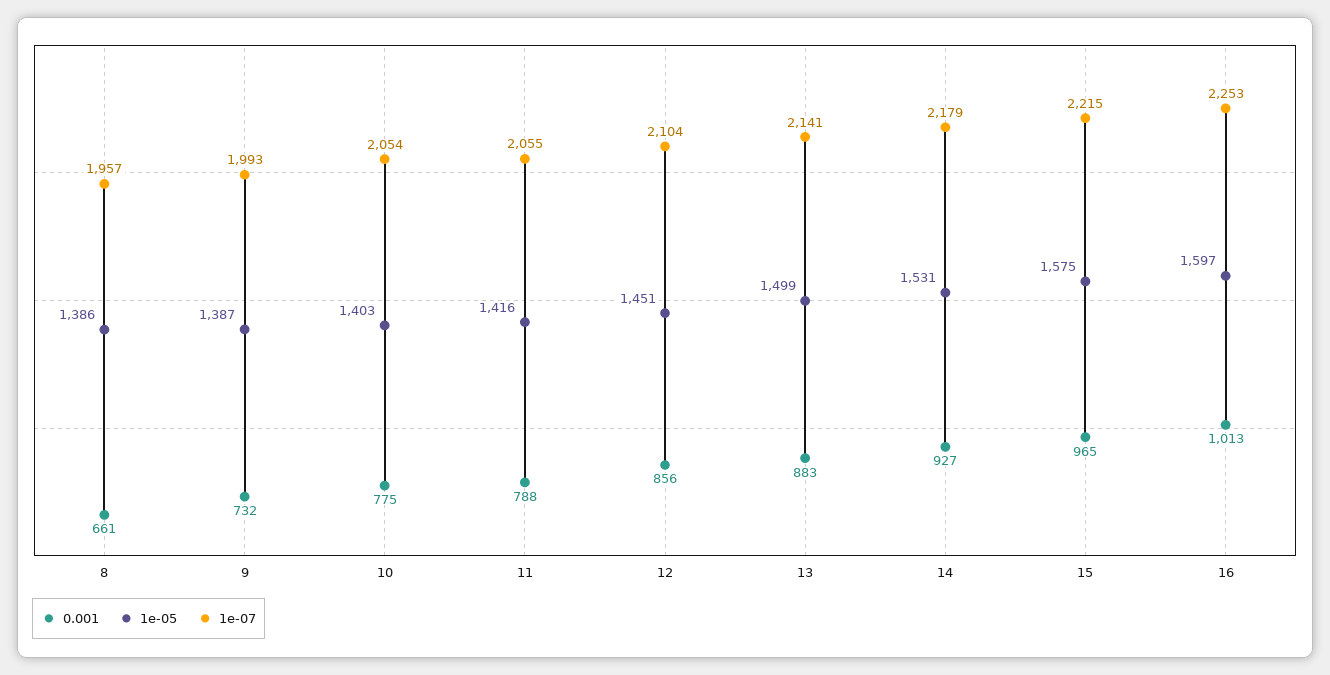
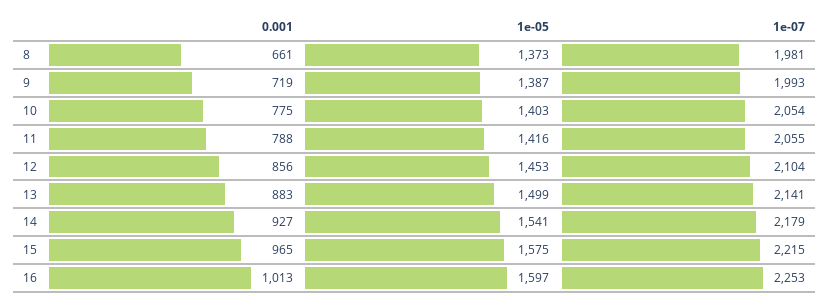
1e-05, 8: 1386 -> 1373
1e-07, 8: 1957 -> 1981
0.001, 9: 732 -> 719
1e-05, 12: 1451 -> 1453
1e-05, 14: 1531 -> 1541

